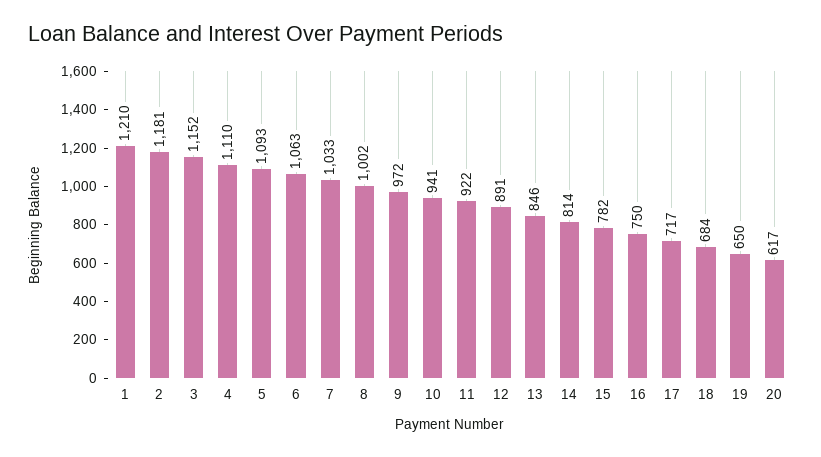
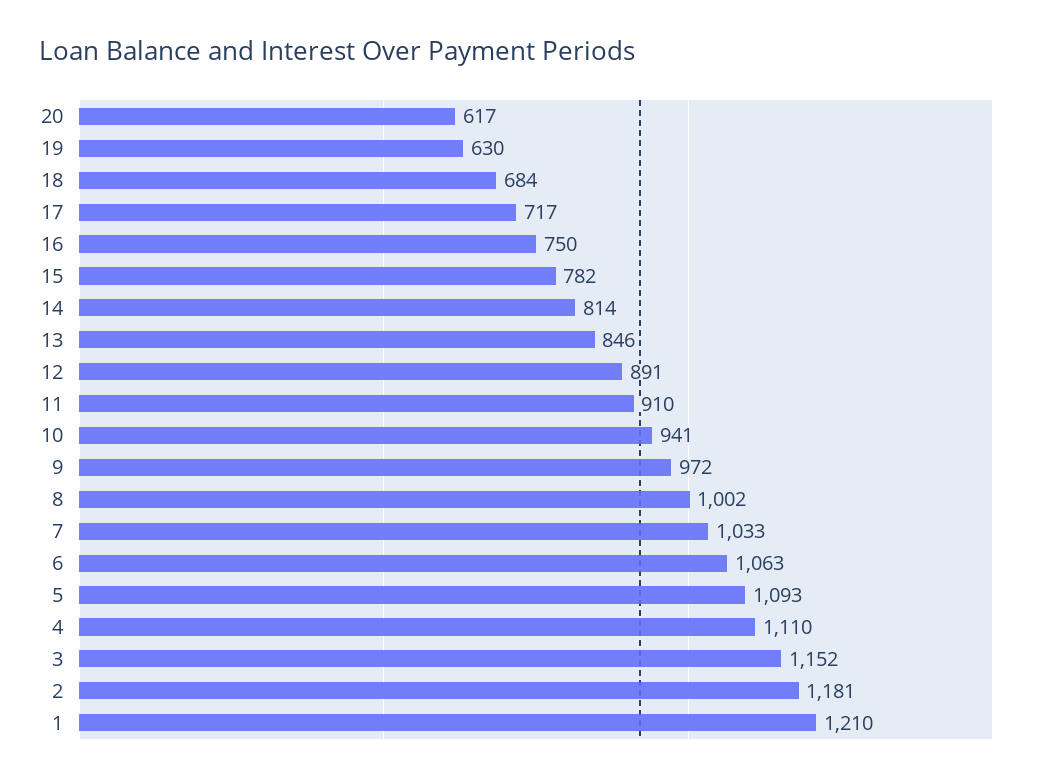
11: 922 -> 910
19: 650 -> 630

